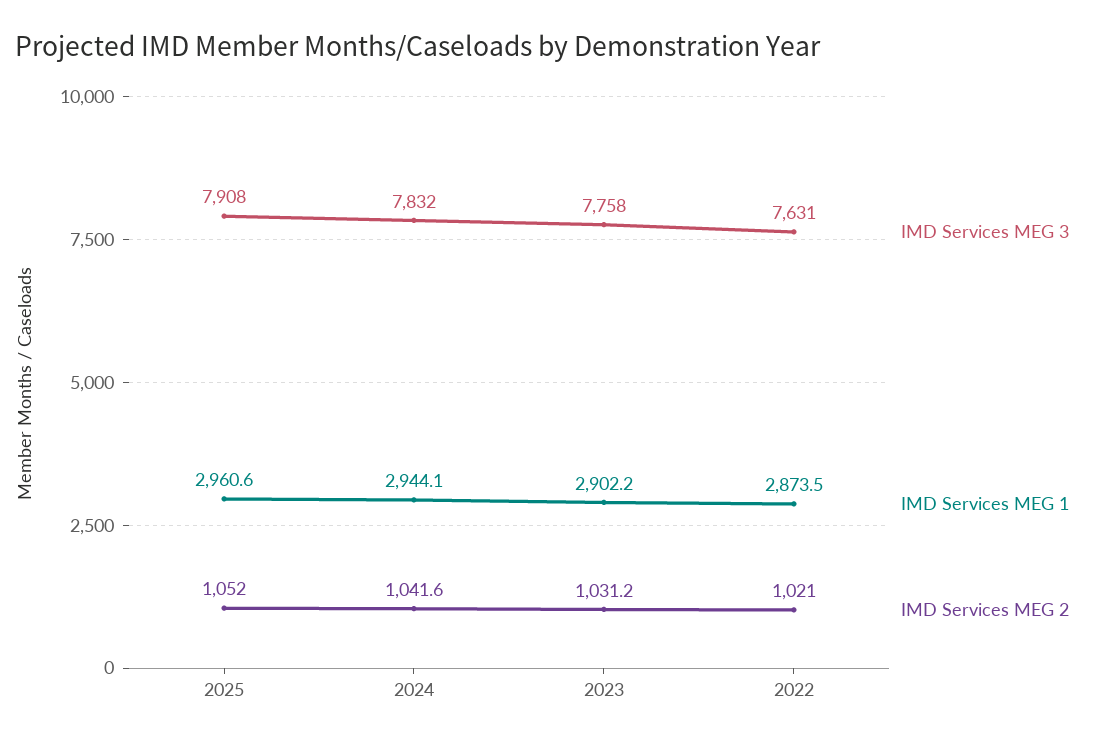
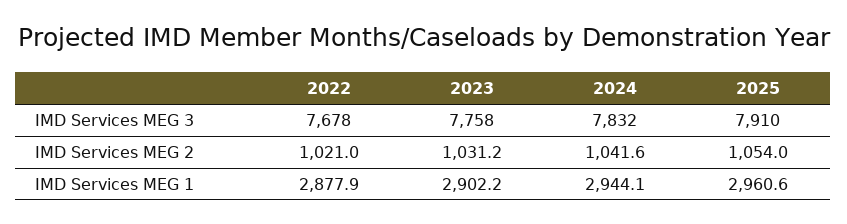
IMD Services MEG 3, 2025: 7908 -> 7910
IMD Services MEG 2, 2025: 1052 -> 1054
IMD Services MEG 3, 2022: 7631 -> 7678
IMD Services MEG 1, 2022: 2873.5 -> 2877.9

